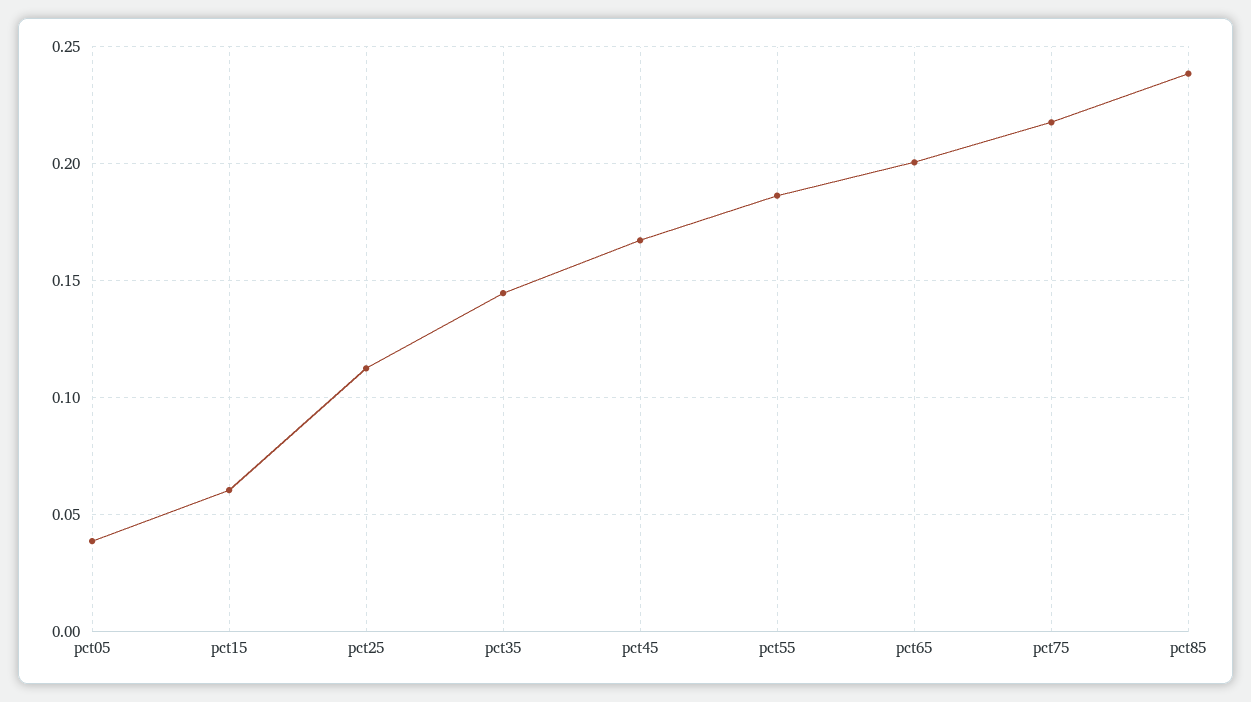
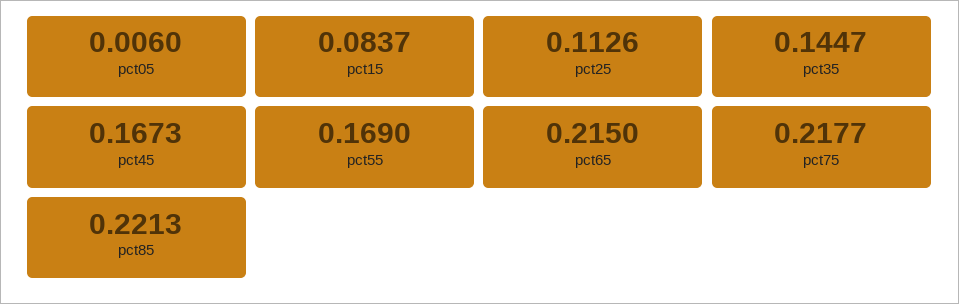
pct05: 0.04 -> 0.006
pct15: 0.06 -> 0.0837
pct55: 0.185 -> 0.169
pct65: 0.2 -> 0.215
pct85: 0.24 -> 0.2213

